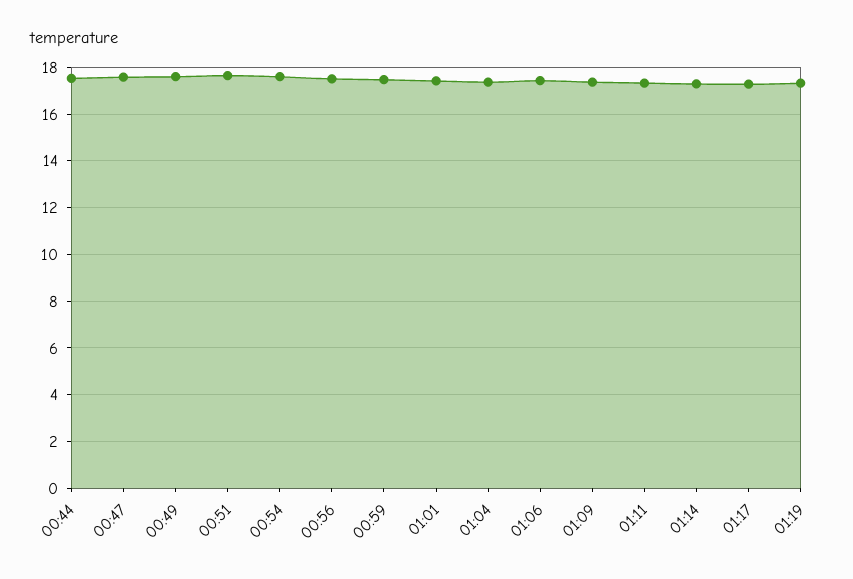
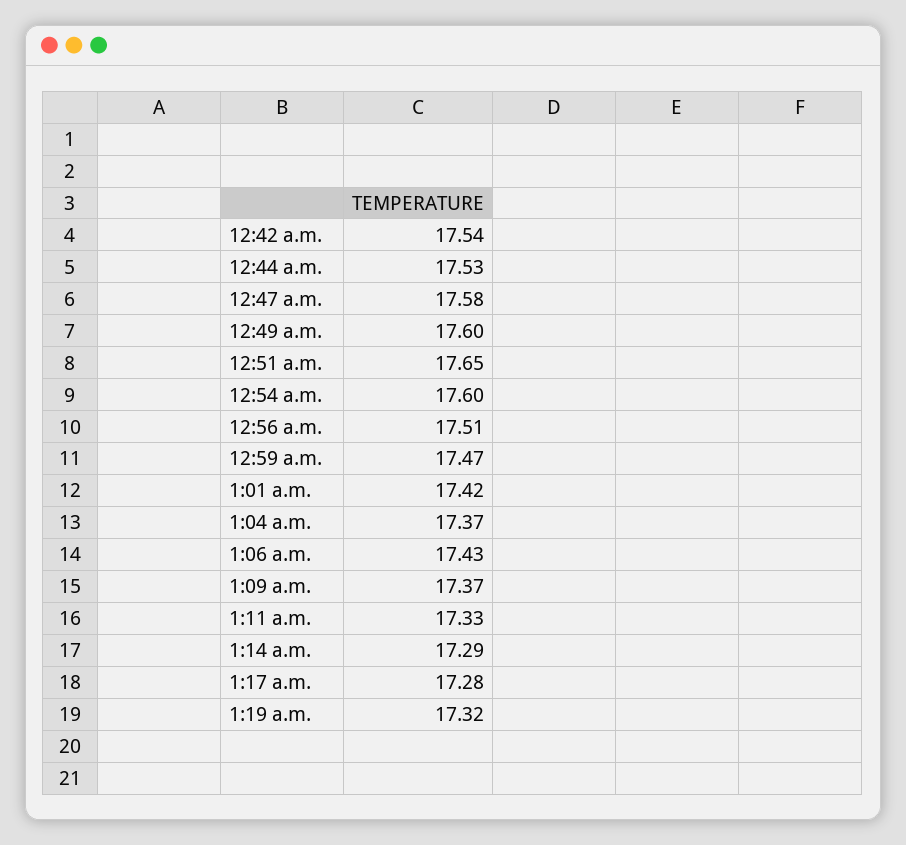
12:42 a.m.: none -> 17.54

